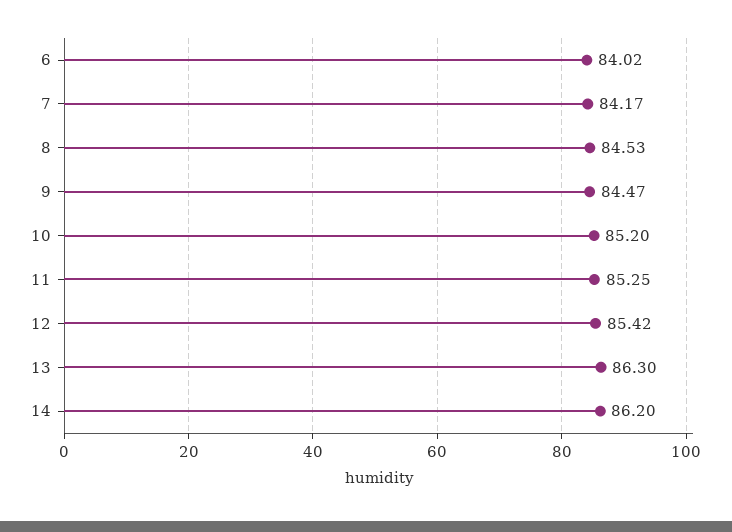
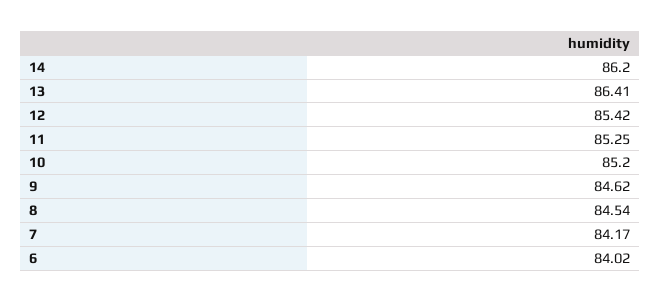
8: 84.53 -> 84.54
9: 84.47 -> 84.62
13: 86.3 -> 86.41

